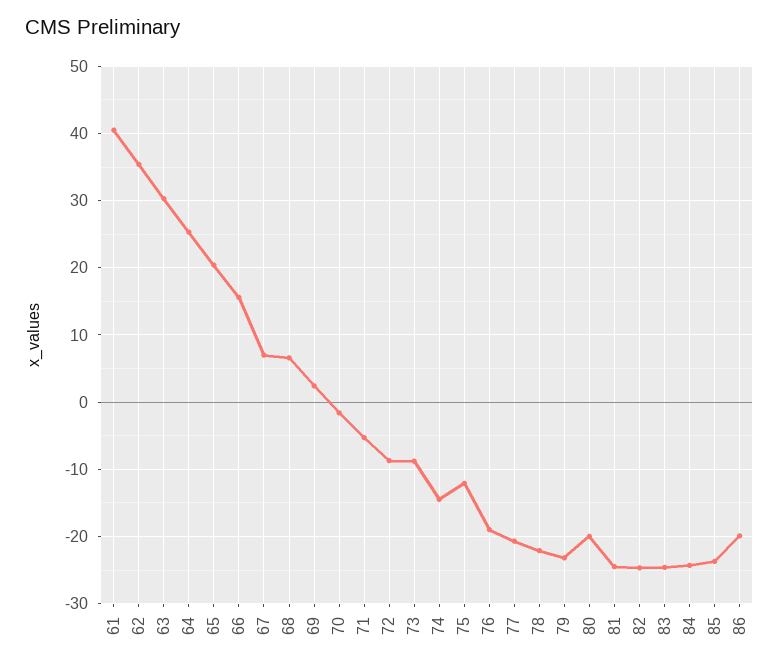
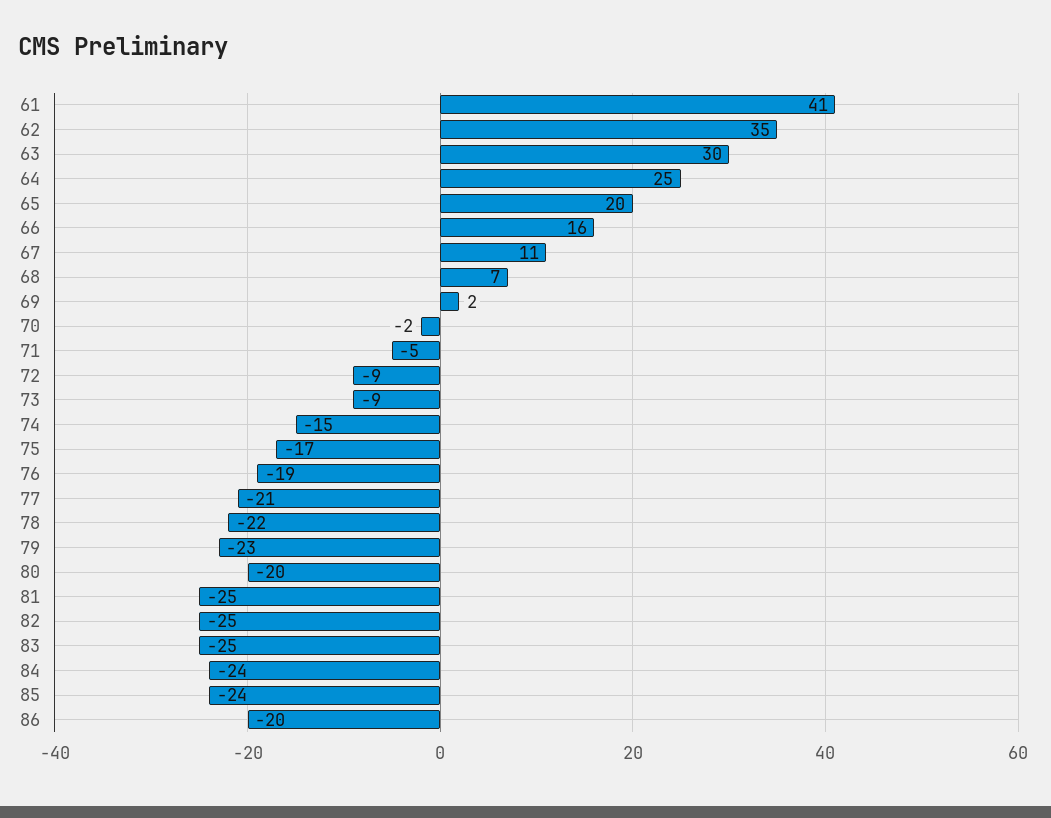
67: 7 -> 11
75: -12 -> -17

